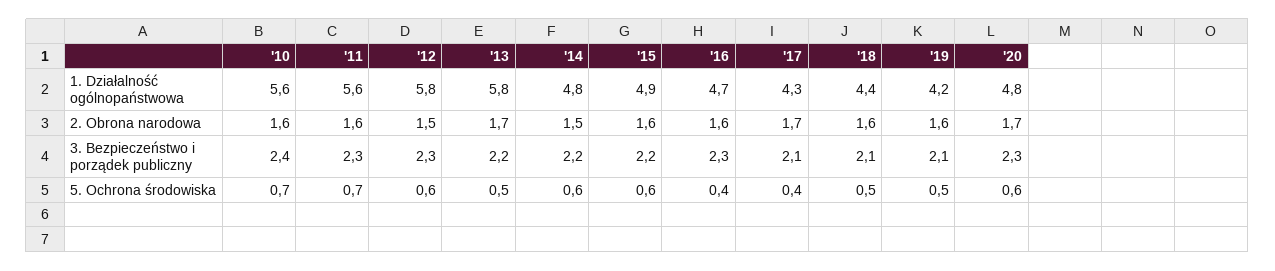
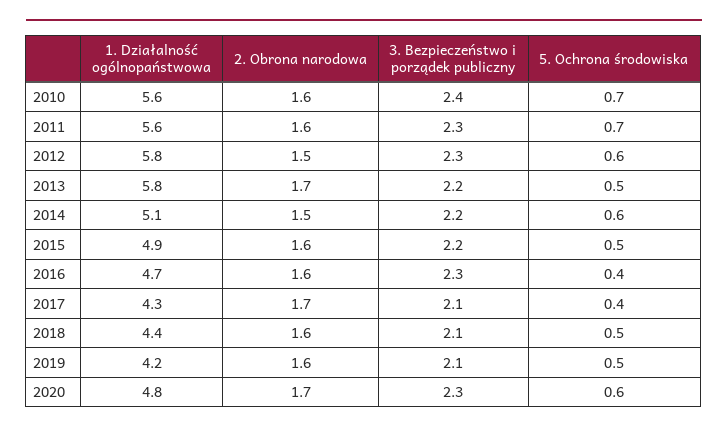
'14, 1. Działalność ogólnopaństwowa: 4.8 -> 5.1
'15, 5. Ochrona środowiska: 0.6 -> 0.5

